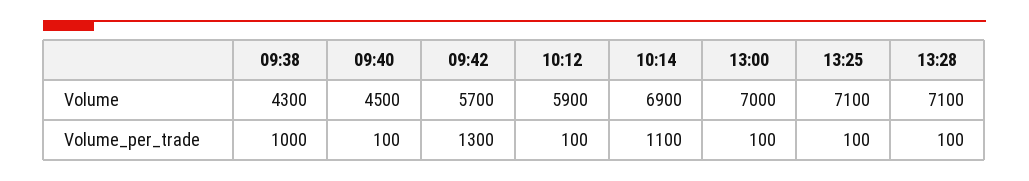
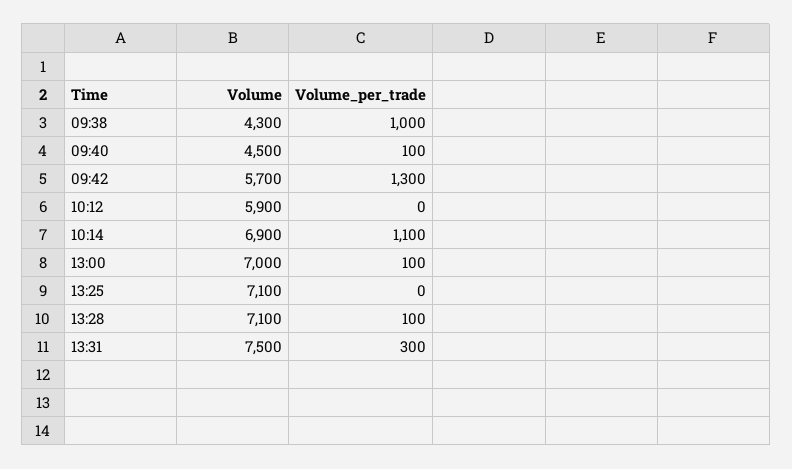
10:12, Volume_per_trade: 100 -> 0
13:25, Volume_per_trade: 100 -> 0
13:31, Volume: none -> 7500
13:31, Volume_per_trade: none -> 300

